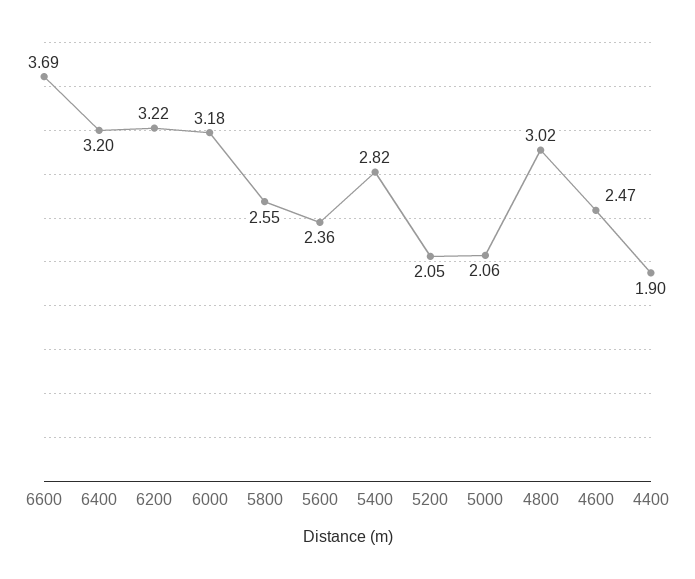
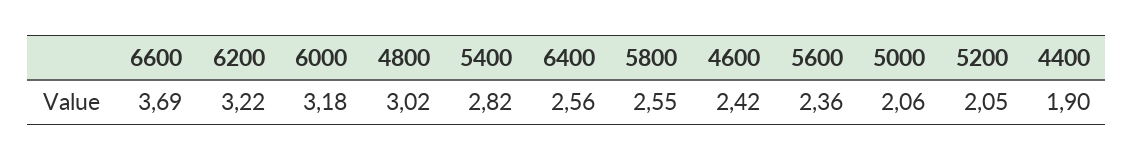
6400: 3.2 -> 2.56
4600: 2.47 -> 2.42

